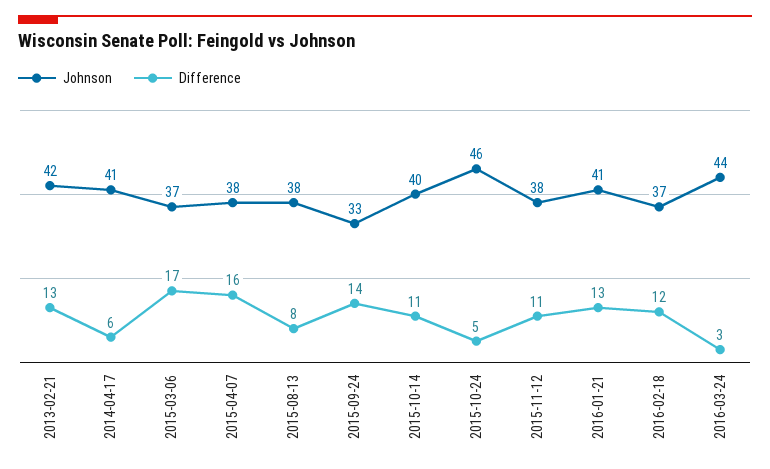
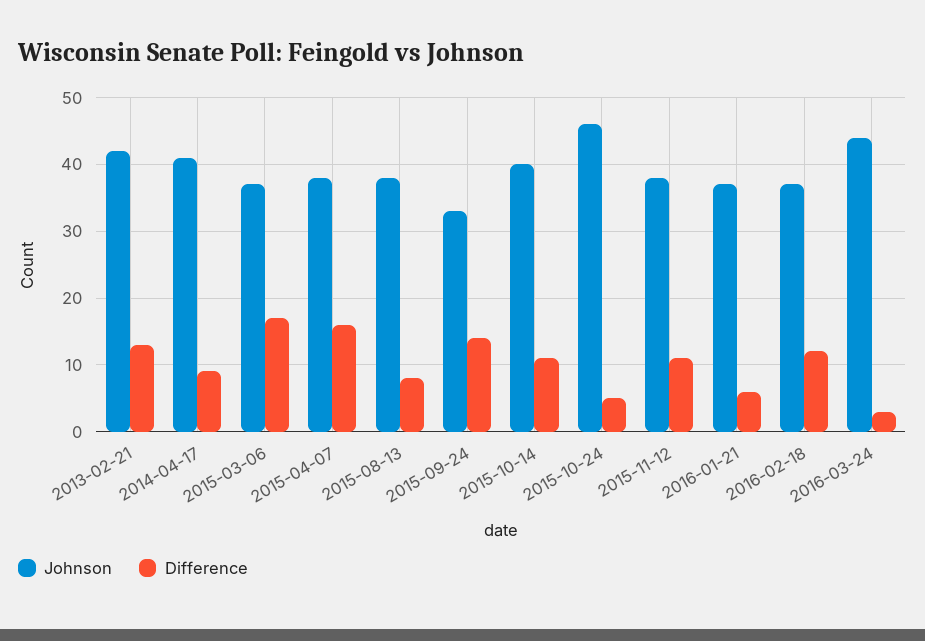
Difference, 2014-04-17: 6 -> 9
Johnson, 2016-01-21: 41 -> 37
Difference, 2016-01-21: 13 -> 6

